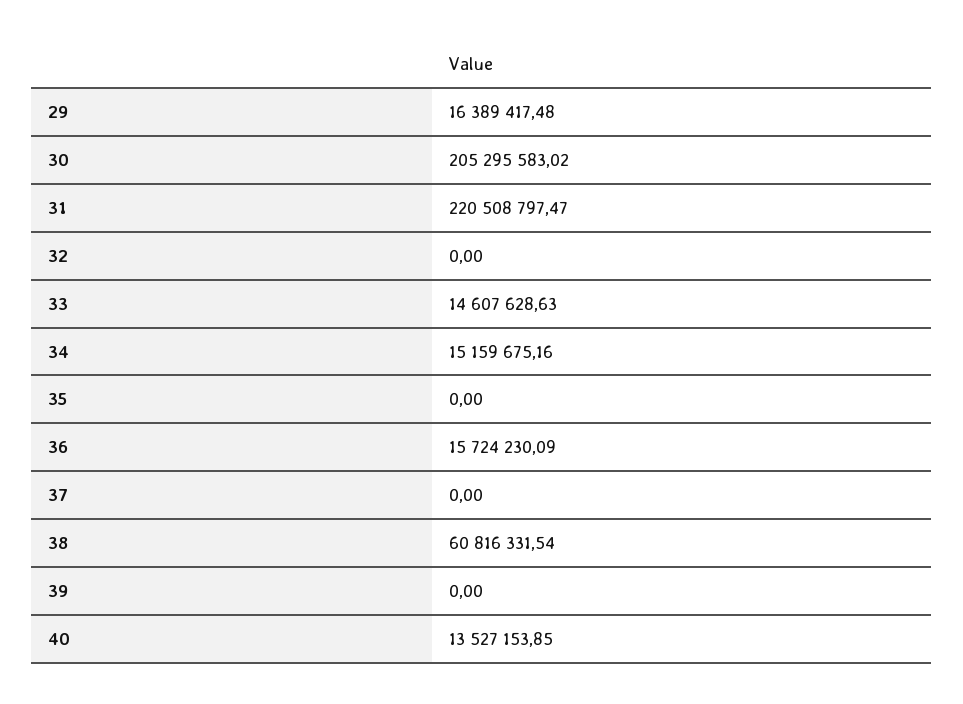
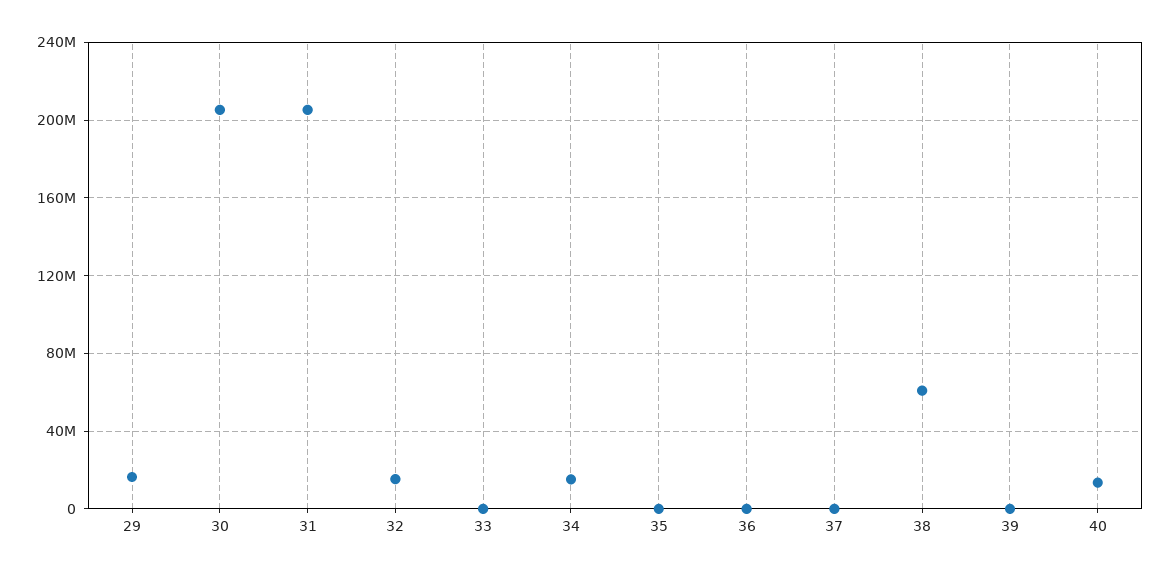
31: 220508797.47 -> 205000000
32: 0 -> 15000000
33: 14607628.63 -> 0
36: 15724230.09 -> 0

